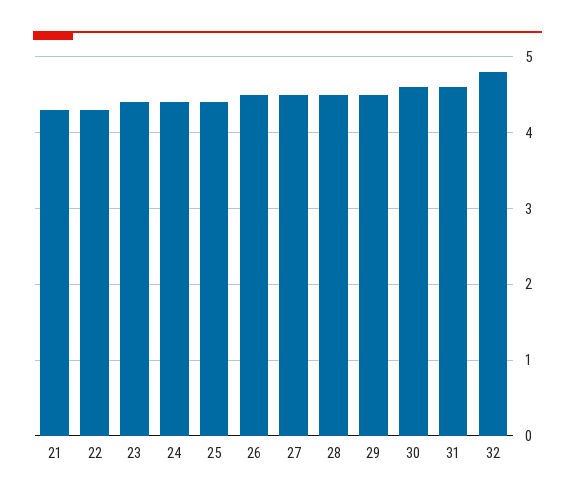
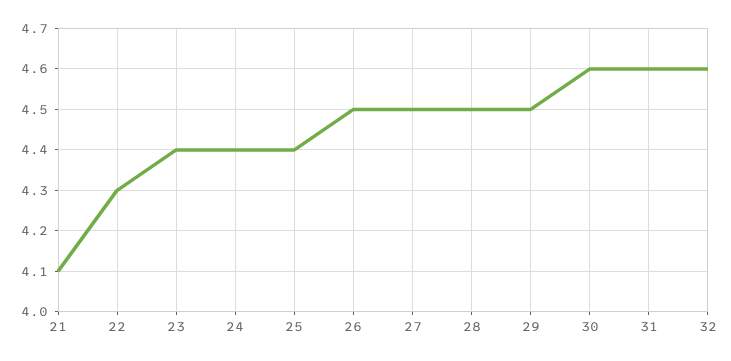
21: 4.3 -> 4.1
32: 4.8 -> 4.6

